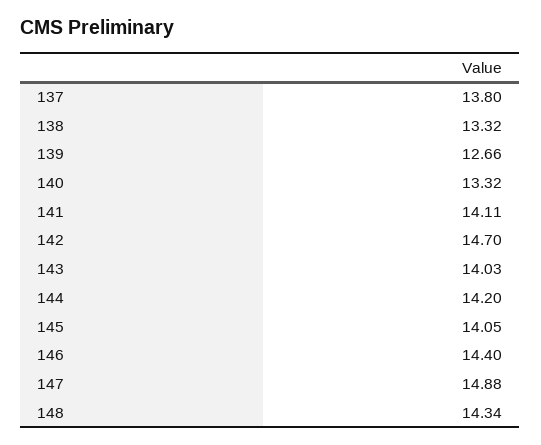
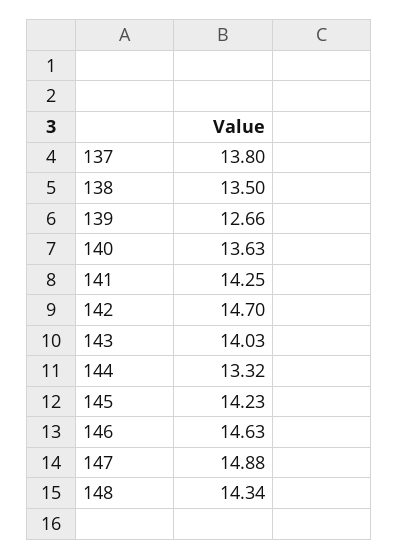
138: 13.32 -> 13.5
140: 13.32 -> 13.63
141: 14.11 -> 14.25
144: 14.2 -> 13.32
145: 14.05 -> 14.23
146: 14.4 -> 14.63

